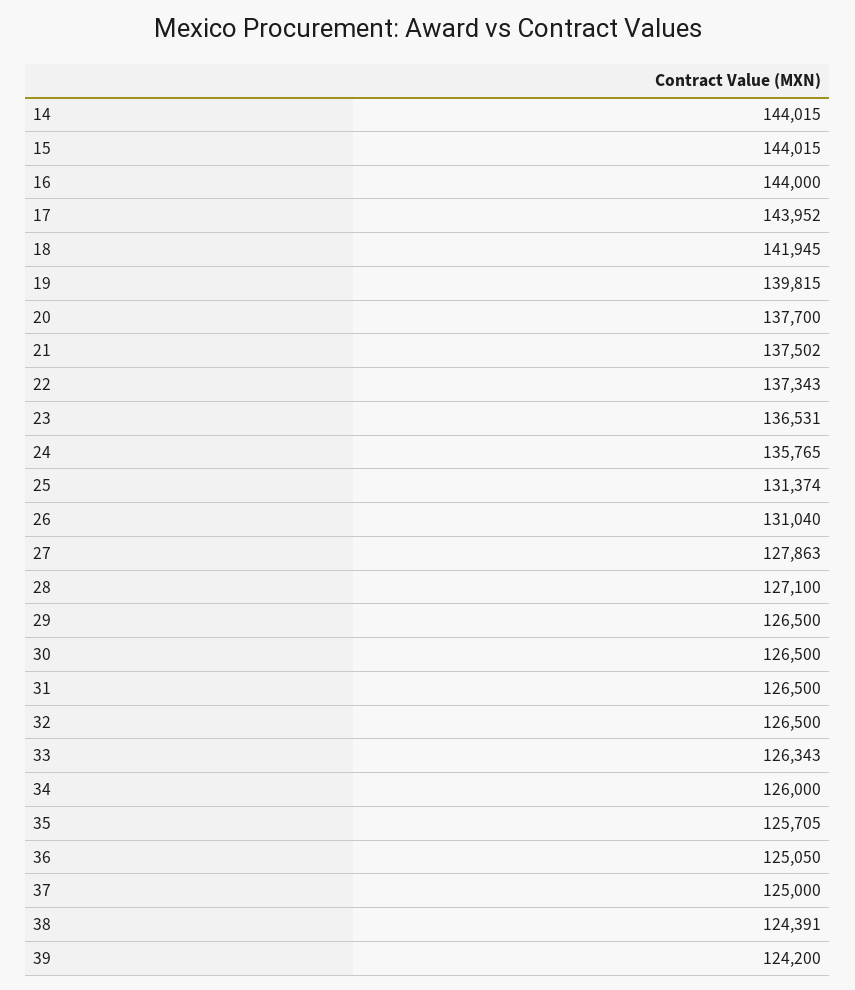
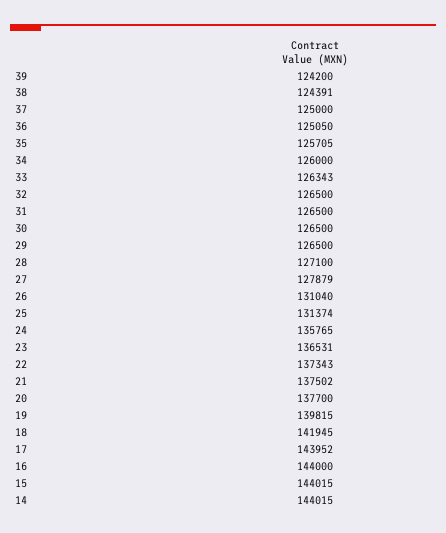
27: 127863 -> 127879

